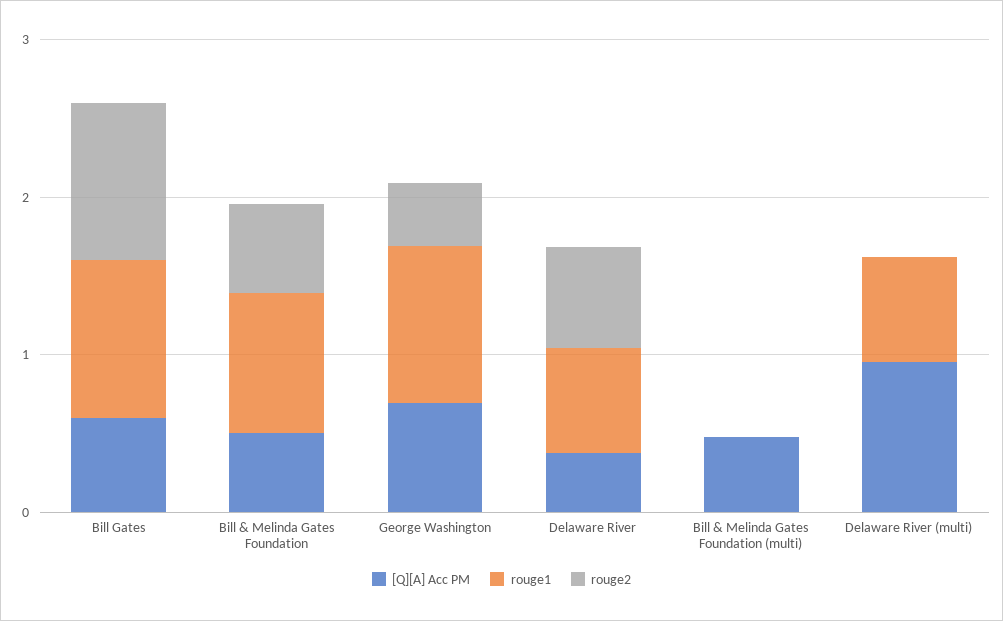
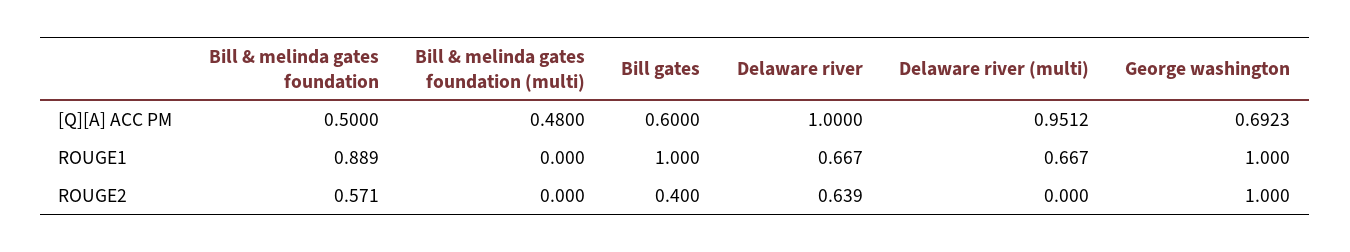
rouge2, Bill Gates: 1 -> 0.4
rouge2, George Washington: 0.4 -> 1
[Q][A] Acc PM, Delaware River: 0.4 -> 1

